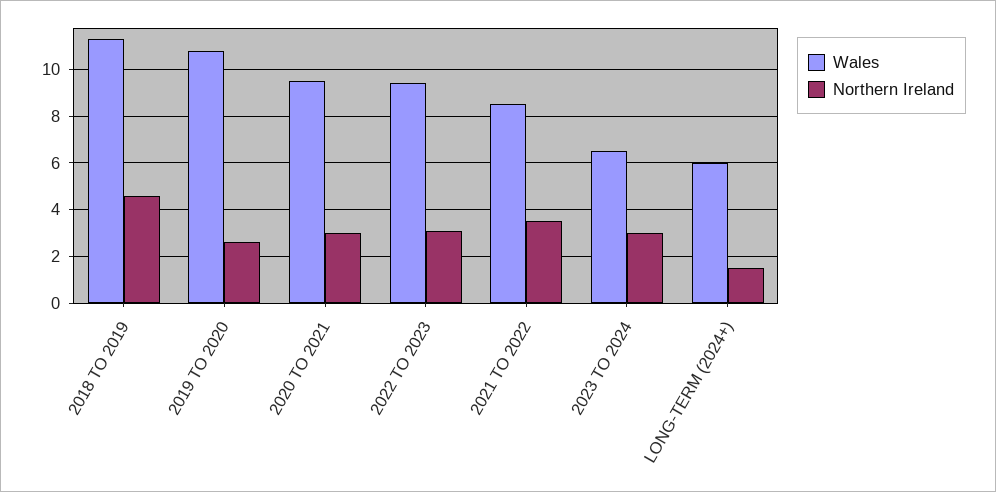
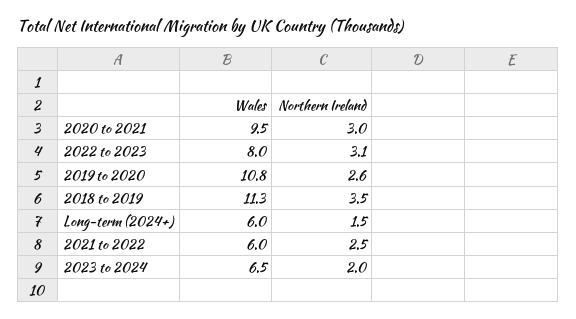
Northern Ireland, 2018 TO 2019: 4.5 -> 3.5
Wales, 2022 TO 2023: 9.5 -> 8
Wales, 2021 TO 2022: 8.5 -> 6
Northern Ireland, 2021 TO 2022: 3.5 -> 2.5
Northern Ireland, 2023 TO 2024: 3 -> 2

